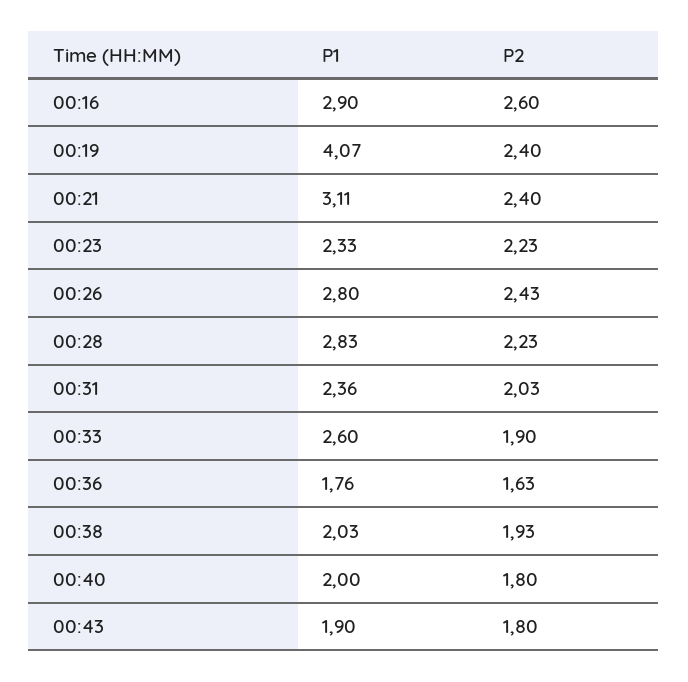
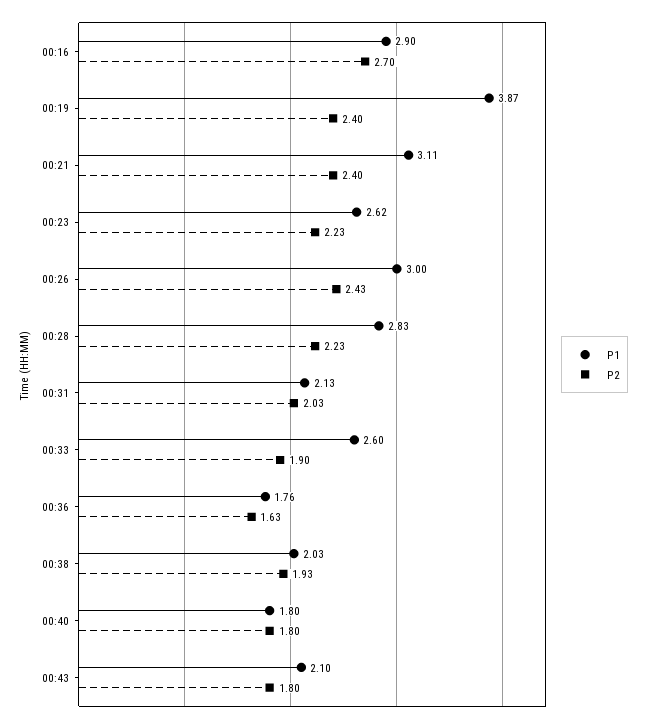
P2, 00:16: 2.6 -> 2.7
P1, 00:19: 4.07 -> 3.87
P1, 00:23: 2.33 -> 2.62
P1, 00:26: 2.8 -> 3
P1, 00:31: 2.36 -> 2.13
P1, 00:40: 2 -> 1.8
P1, 00:43: 1.9 -> 2.1

